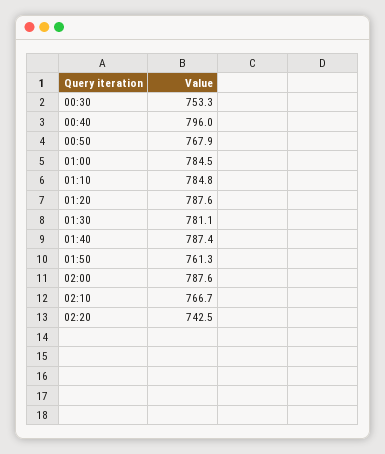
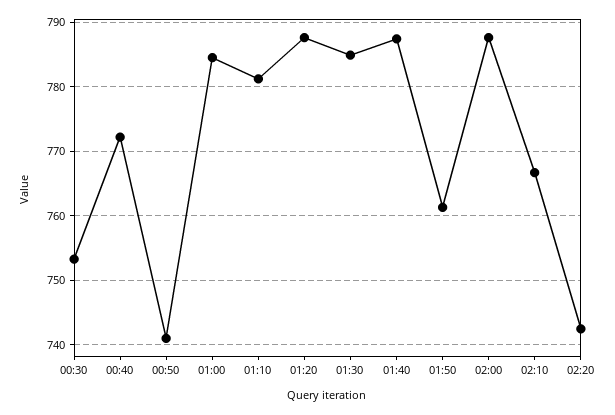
00:40: 796 -> 772
00:50: 767.9 -> 741
01:10: 784.8 -> 781
01:30: 781.1 -> 785

